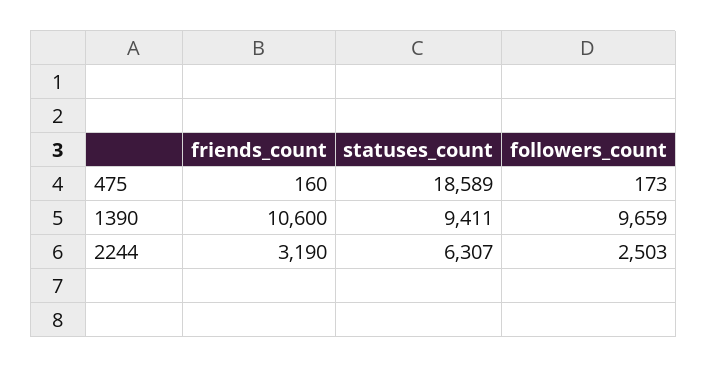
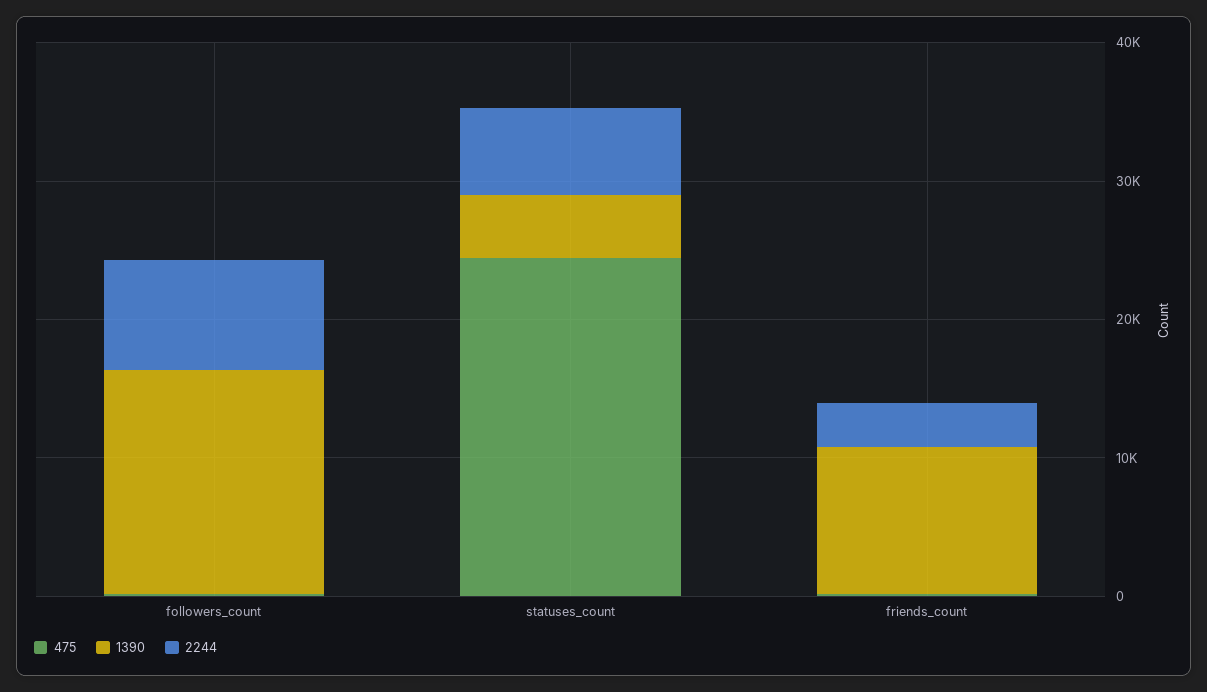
475, statuses_count: 18589 -> 24000
1390, statuses_count: 9411 -> 4000
1390, followers_count: 9659 -> 16000
2244, followers_count: 2503 -> 8000

